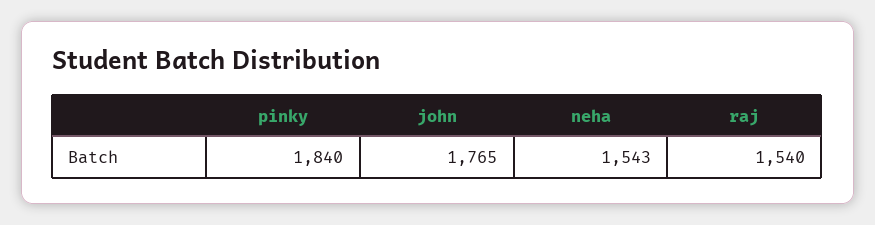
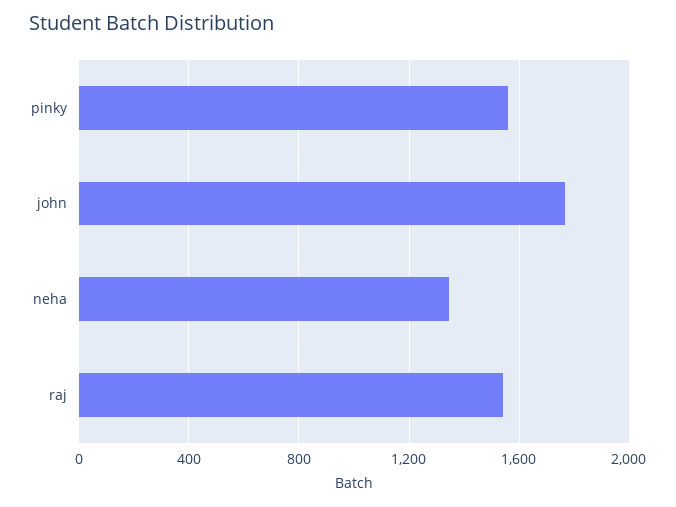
pinky: 1840 -> 1550
neha: 1543 -> 1350

